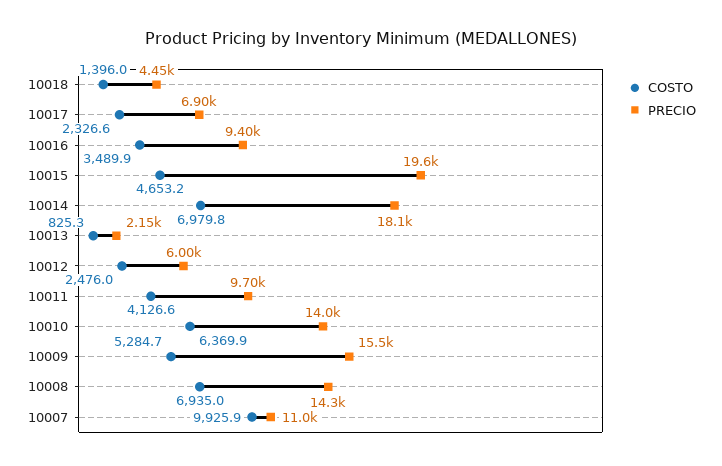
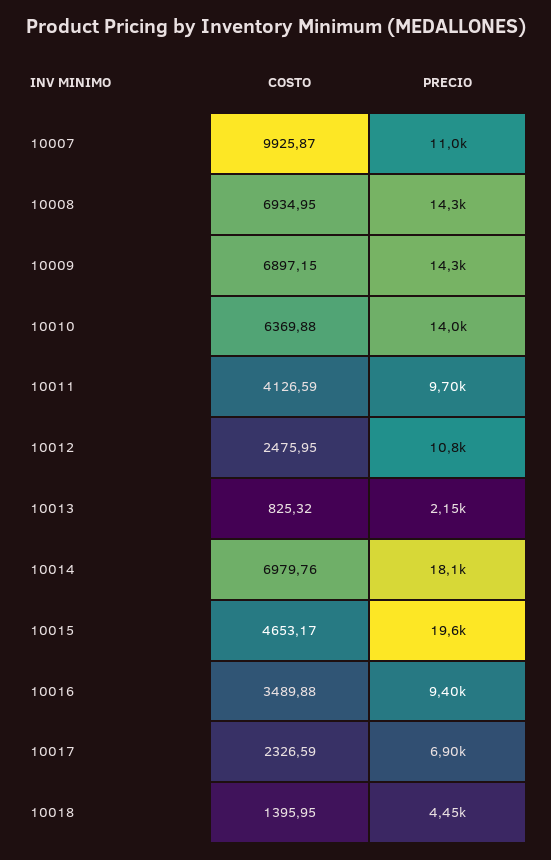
PRECIO, 10012: 6000 -> 10800
COSTO, 10009: 5284.7 -> 6897.15
PRECIO, 10009: 15500 -> 14300

